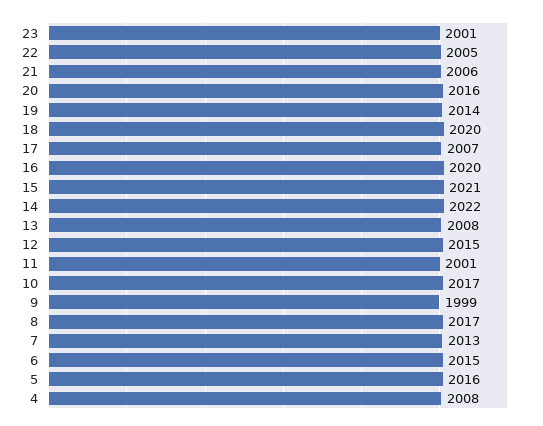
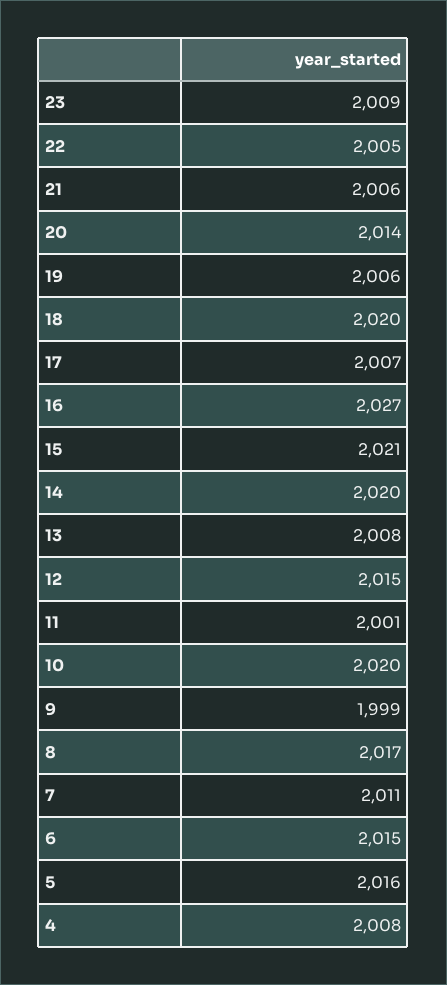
23: 2001 -> 2009
20: 2016 -> 2014
19: 2014 -> 2006
16: 2020 -> 2027
14: 2022 -> 2020
10: 2017 -> 2020
7: 2013 -> 2011

